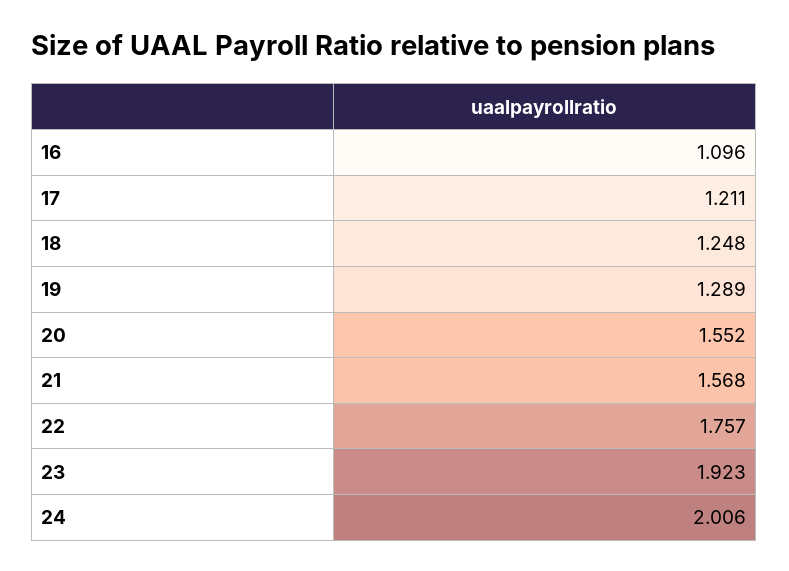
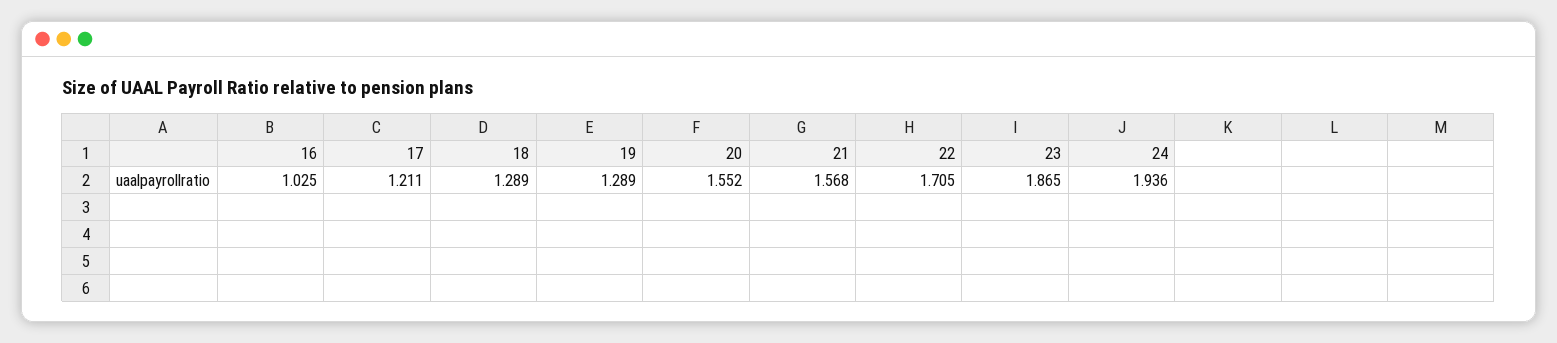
16: 1.096 -> 1.025
18: 1.248 -> 1.289
22: 1.757 -> 1.705
23: 1.923 -> 1.865
24: 2.006 -> 1.936

